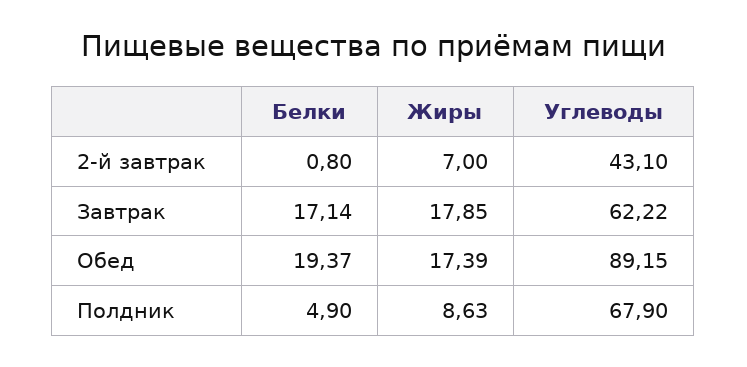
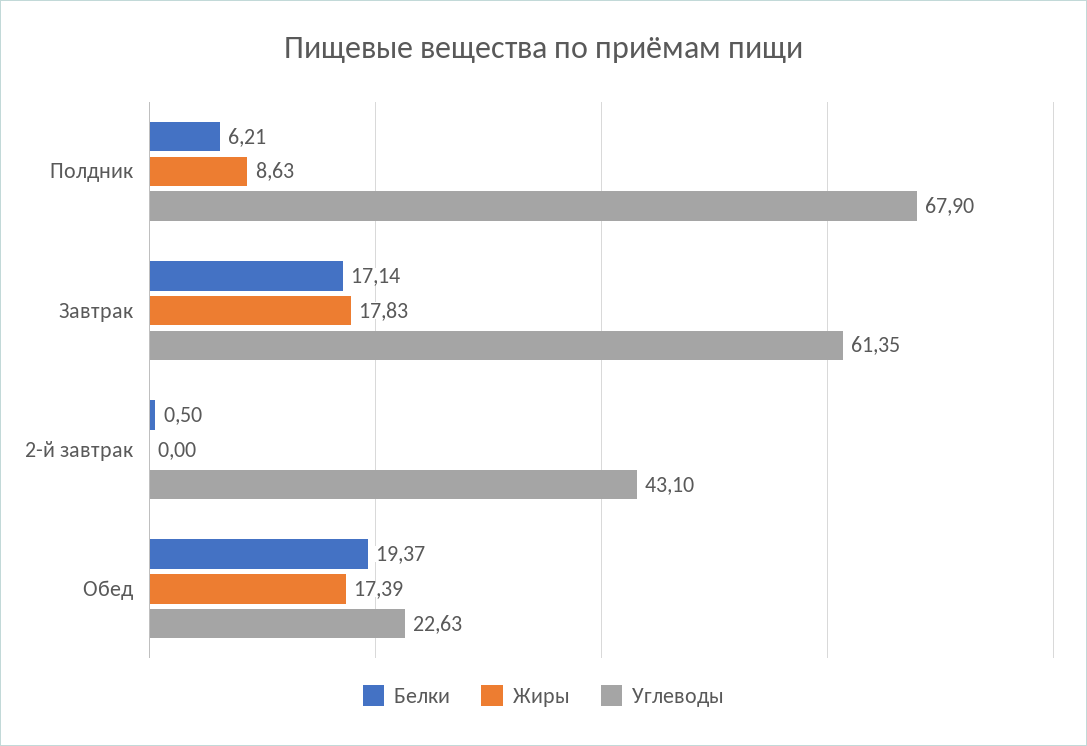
Белки, 2-й завтрак: 0.8 -> 0.5
Жиры, 2-й завтрак: 7 -> 0
Жиры, Завтрак: 17.85 -> 17.83
Углеводы, Завтрак: 62.22 -> 61.35
Углеводы, Обед: 89.15 -> 22.63
Белки, Полдник: 4.9 -> 6.21

